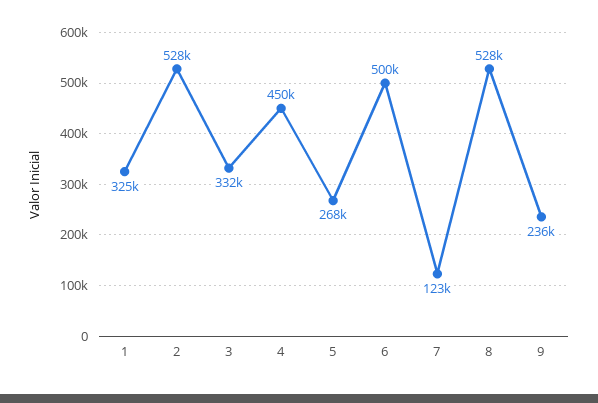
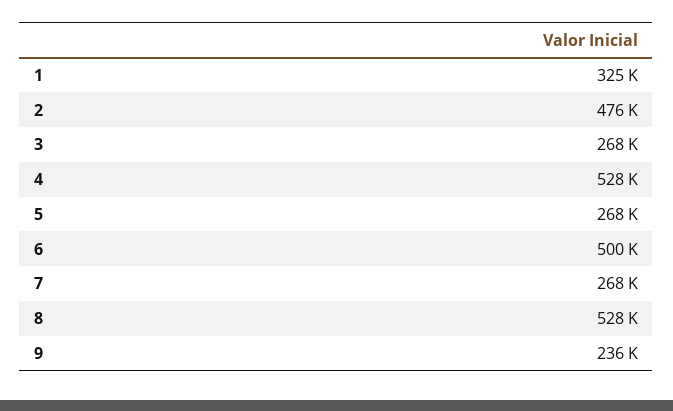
2: 528000 -> 476000
3: 332000 -> 268000
4: 450000 -> 528000
7: 123000 -> 268000

